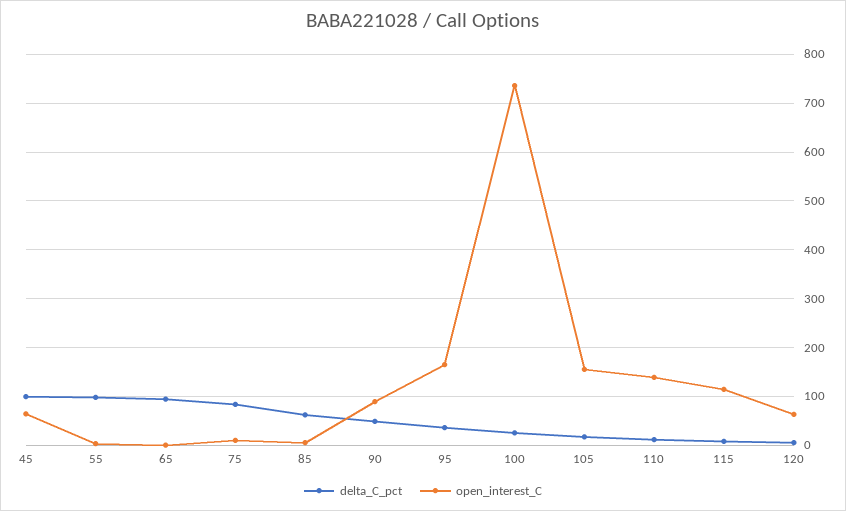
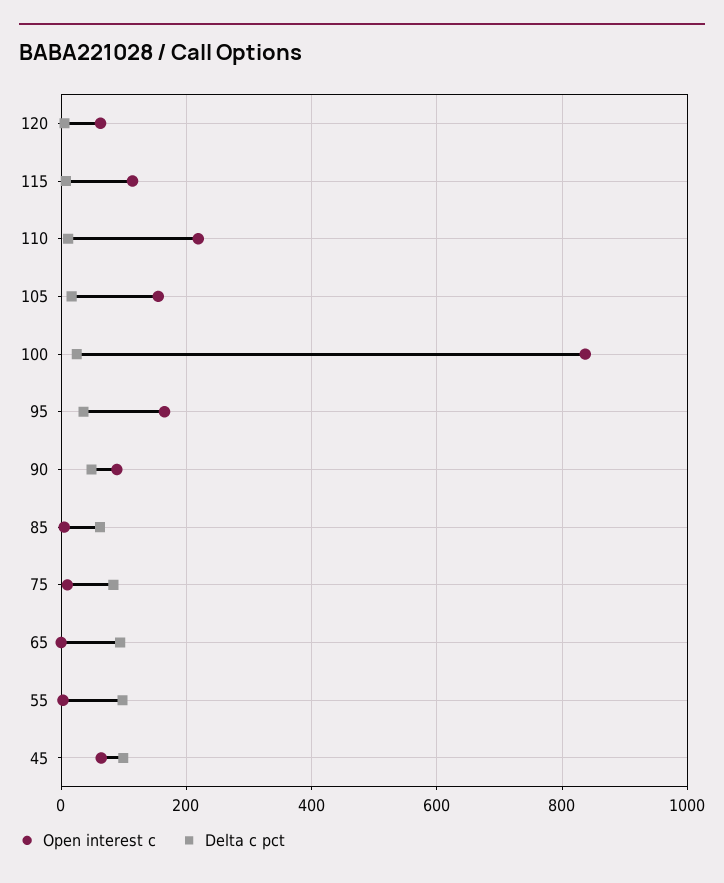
open_interest_C, 100: 740 -> 840
open_interest_C, 110: 140 -> 220

